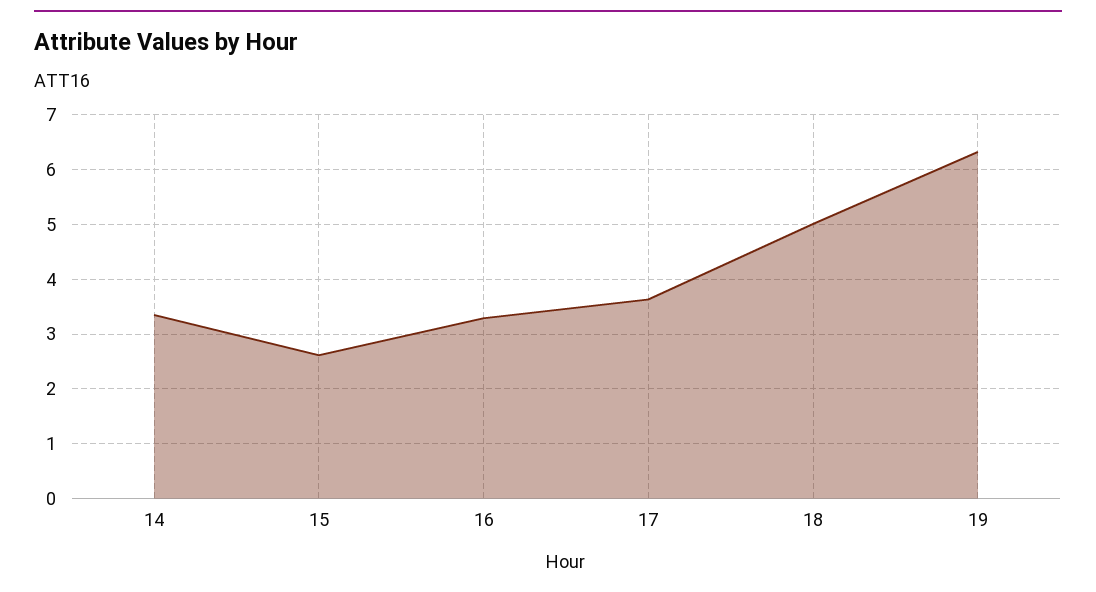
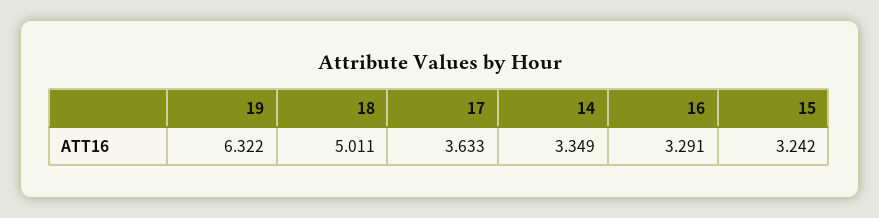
15: 2.6 -> 3.242

